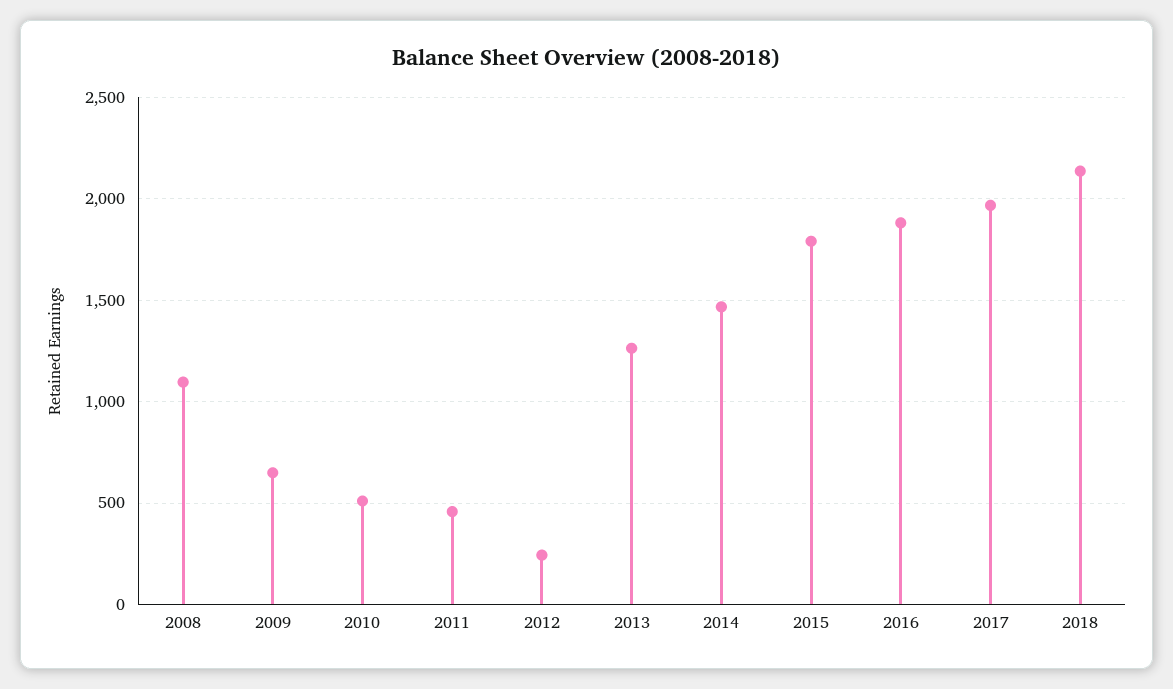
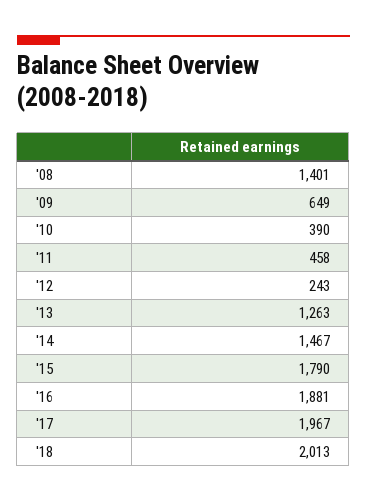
2008: 1100 -> 1401
2010: 500 -> 390
2018: 2150 -> 2013

